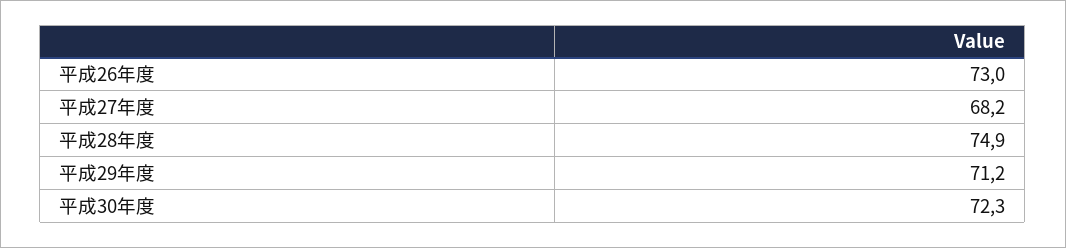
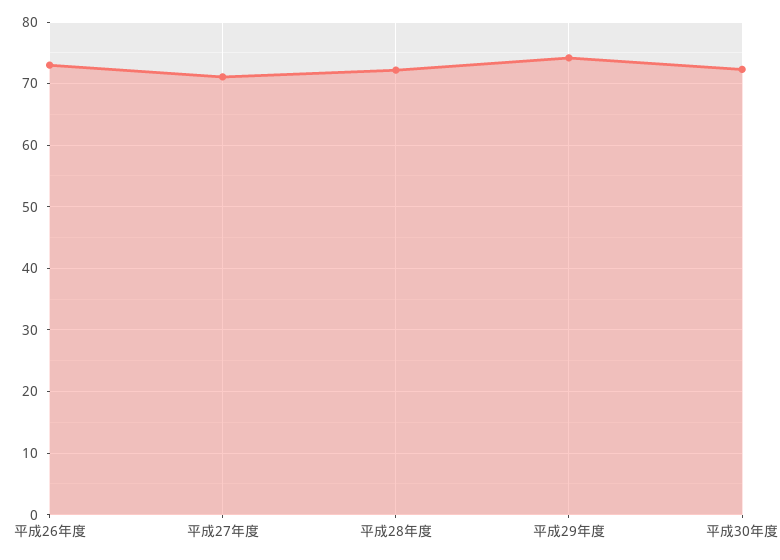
平成27年度: 68.2 -> 71
平成28年度: 74.9 -> 72
平成29年度: 71.2 -> 74

